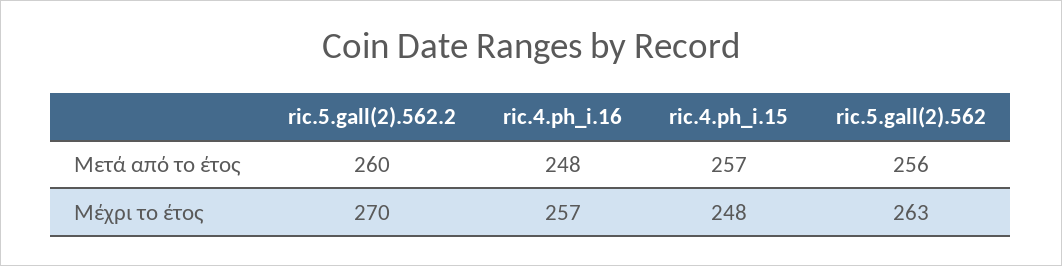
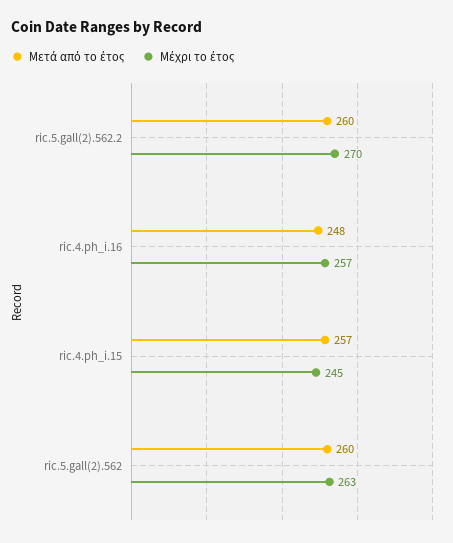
Μετά από το έτος, ric.5.gall(2).562: 256 -> 260
Μέχρι το έτος, ric.4.ph_i.15: 248 -> 245

